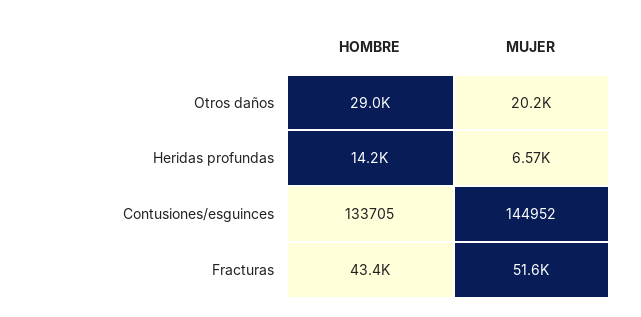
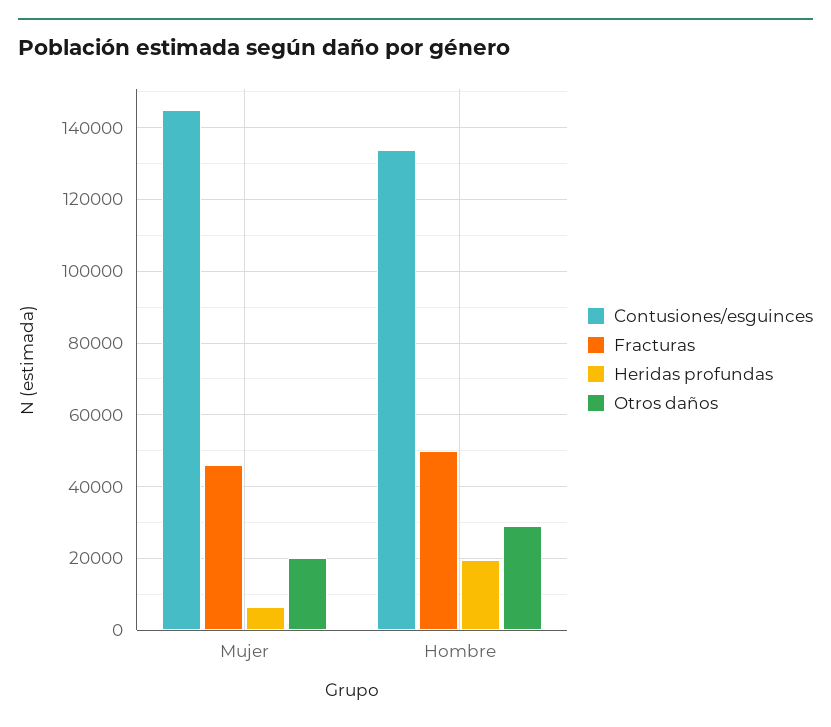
Heridas profundas, HOMBRE: 14200 -> 20000
Fracturas, HOMBRE: 43400 -> 50000
Fracturas, MUJER: 51600 -> 46000

